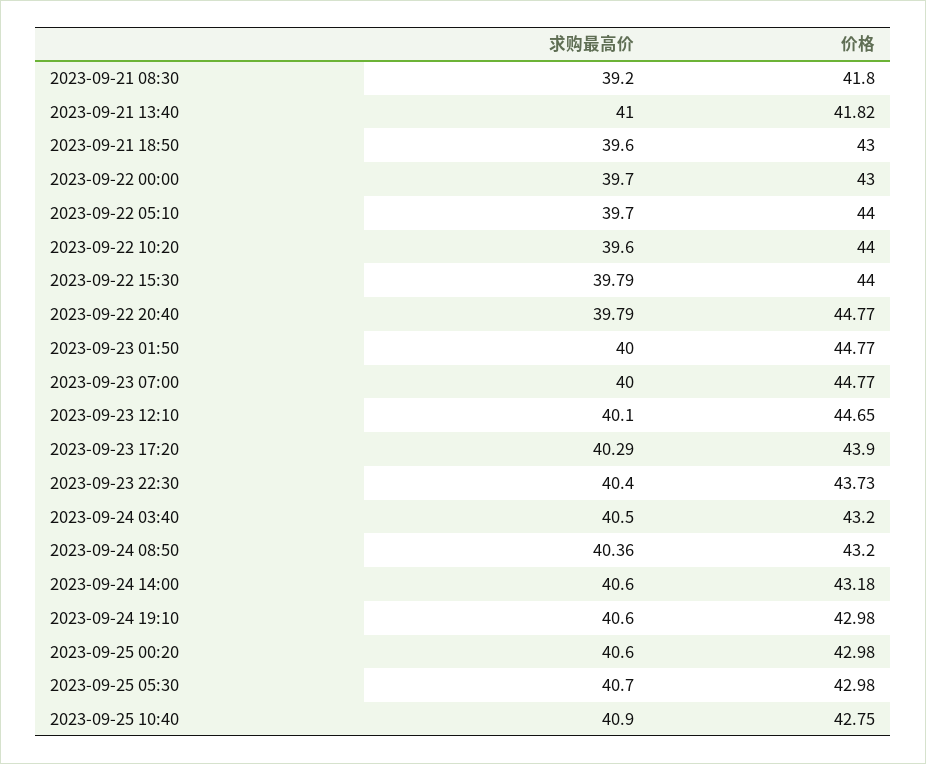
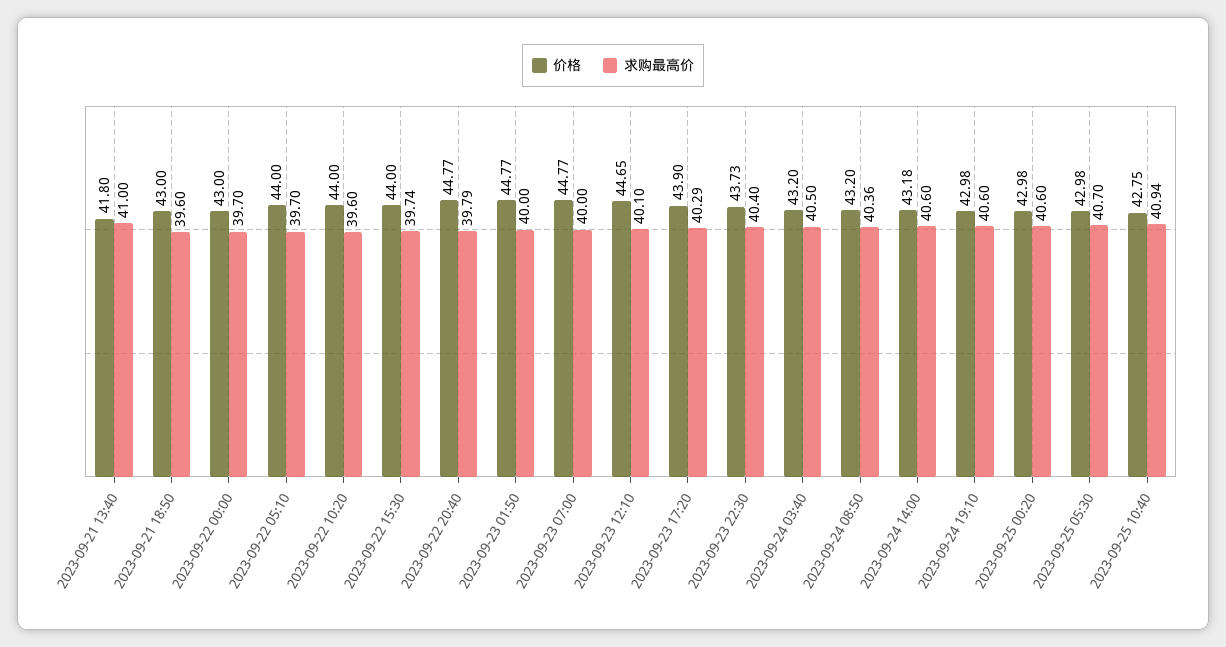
求购最高价, 2023-09-21 08:30: 39.2 -> none
价格, 2023-09-21 08:30: 41.8 -> none
价格, 2023-09-21 13:40: 41.82 -> 41.8
求购最高价, 2023-09-22 15:30: 39.79 -> 39.74
求购最高价, 2023-09-25 10:40: 40.9 -> 40.94

